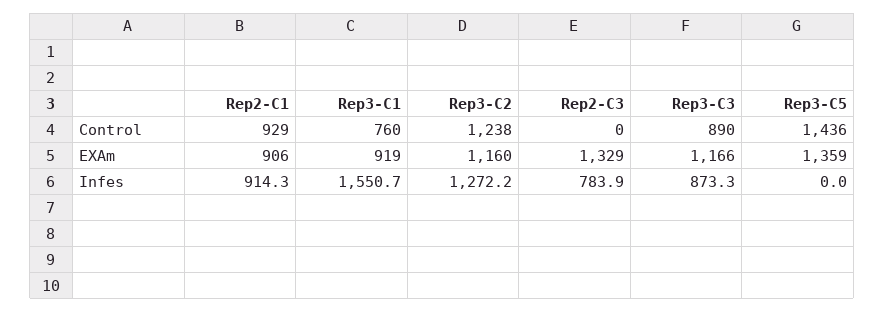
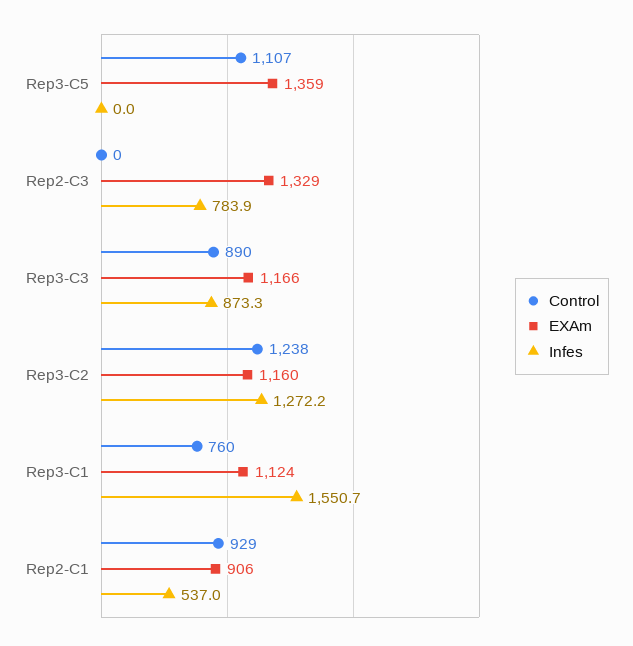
Control, Rep3-C5: 1436 -> 1107
EXAm, Rep3-C1: 919 -> 1124
Infes, Rep2-C1: 914.3 -> 537

